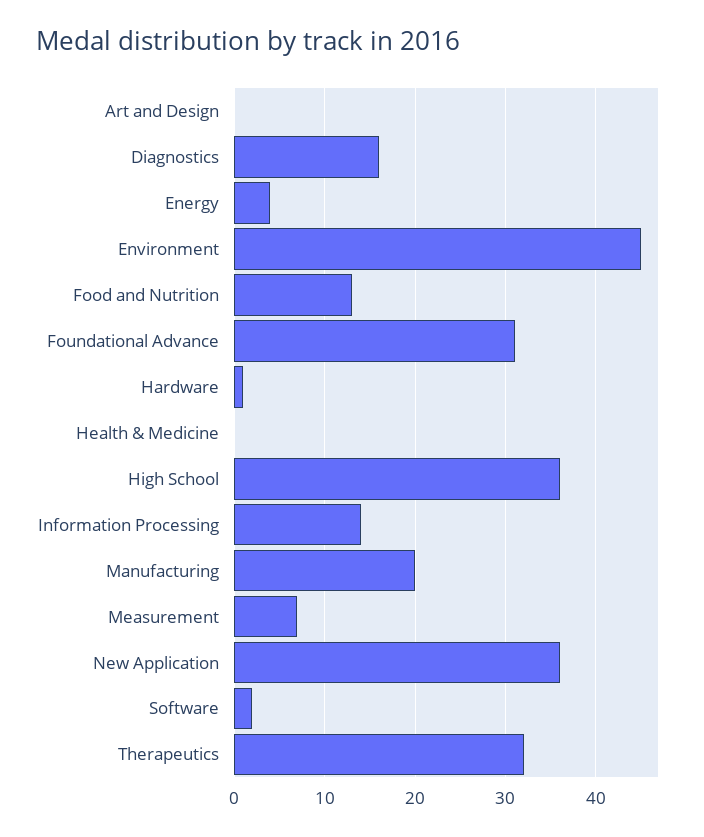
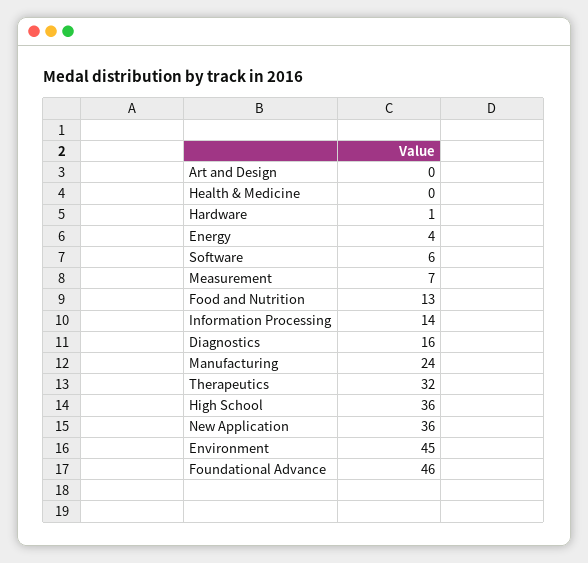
Foundational Advance: 31 -> 46
Manufacturing: 20 -> 24
Software: 2 -> 6

